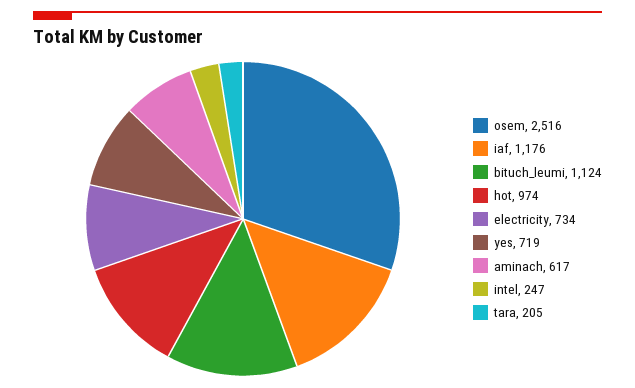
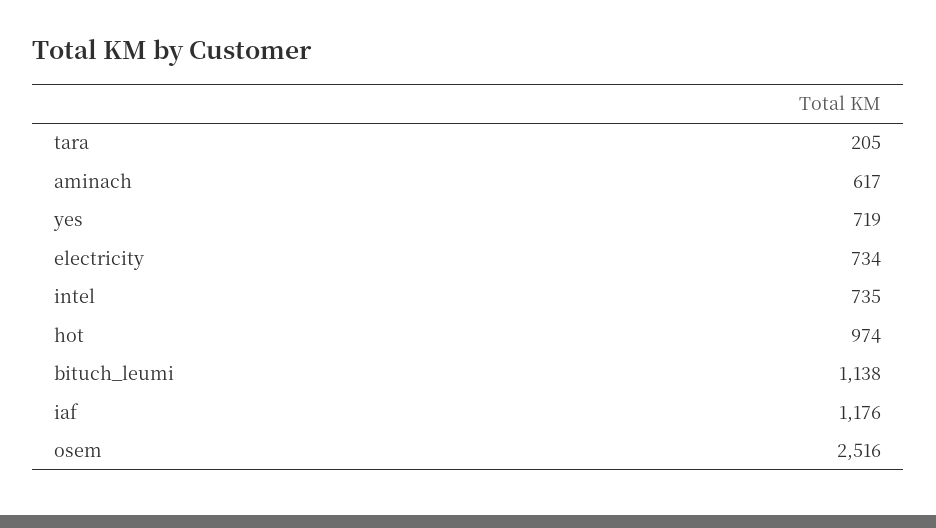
bituch_leumi: 1124 -> 1138
intel: 247 -> 735

